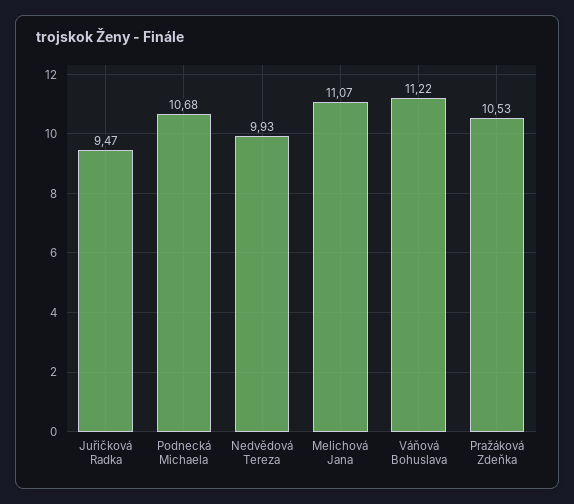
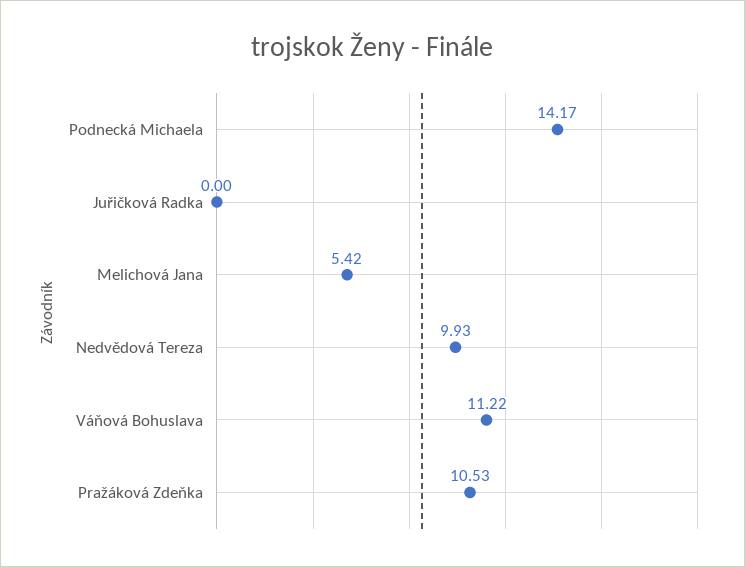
Juřičková Radka: 9.47 -> 0
Podnecká Michaela: 10.68 -> 14.17
Melichová Jana: 11.07 -> 5.42

